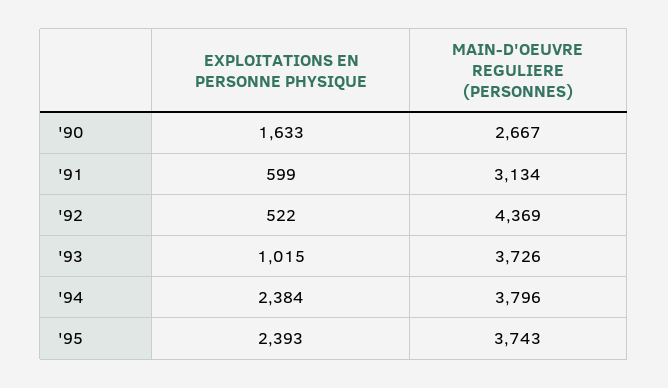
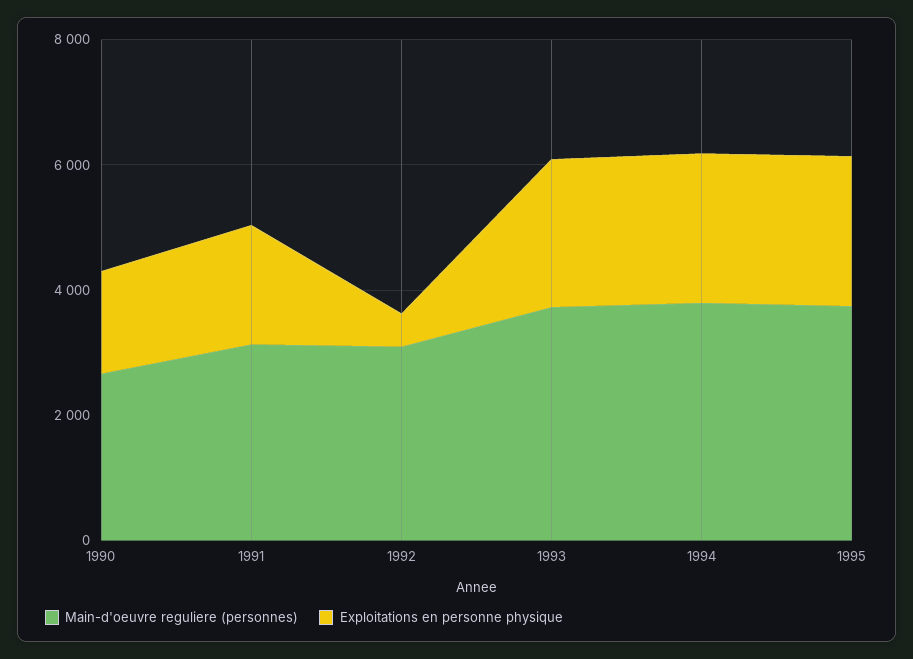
EXPLOITATIONS EN PERSONNE PHYSIQUE, '91: 599 -> 2000
MAIN-D'OEUVRE REGULIERE (PERSONNES), '92: 4369 -> 3000
EXPLOITATIONS EN PERSONNE PHYSIQUE, '93: 1015 -> 2500

